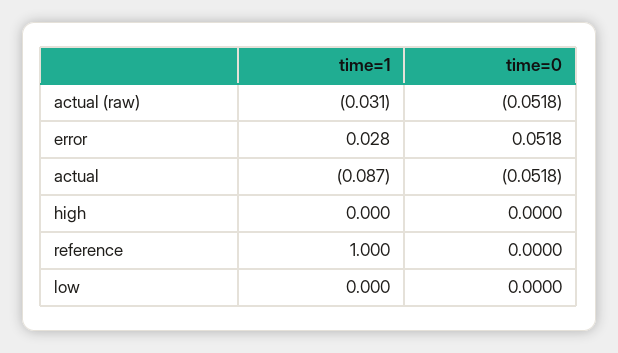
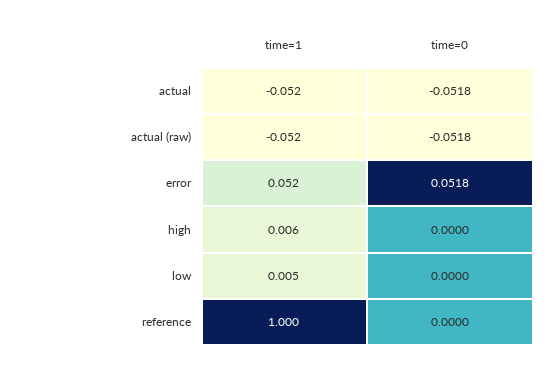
time=1, actual (raw): -0.031 -> -0.052
time=1, error: 0.028 -> 0.052
time=1, actual: -0.087 -> -0.052
time=1, high: 0 -> 0.006
time=1, low: 0 -> 0.005

